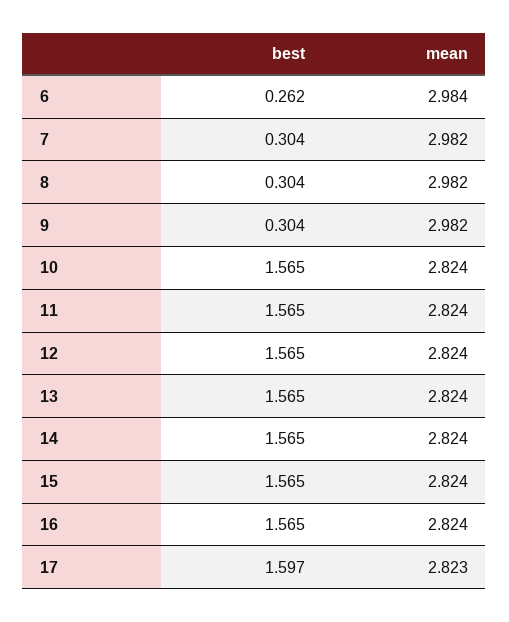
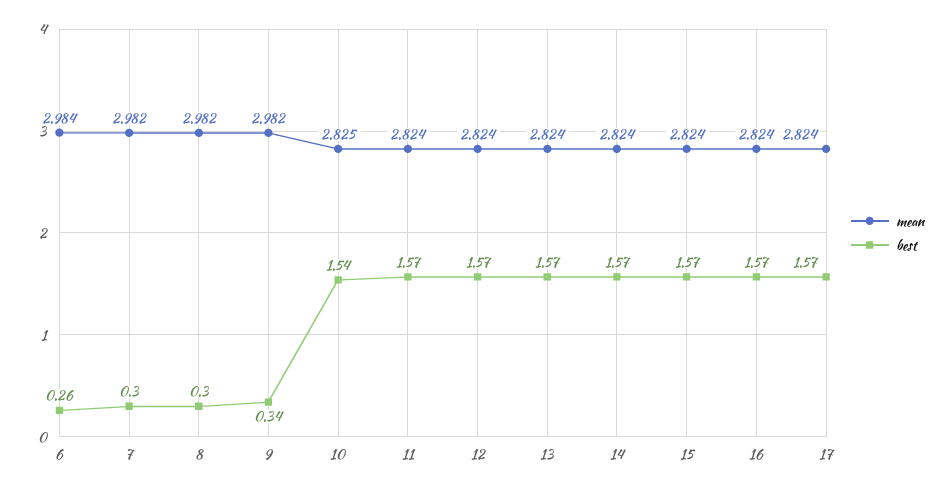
best, 9: 0.304 -> 0.34
best, 10: 1.565 -> 1.54
mean, 10: 2.824 -> 2.825
best, 17: 1.597 -> 1.57
mean, 17: 2.823 -> 2.824

